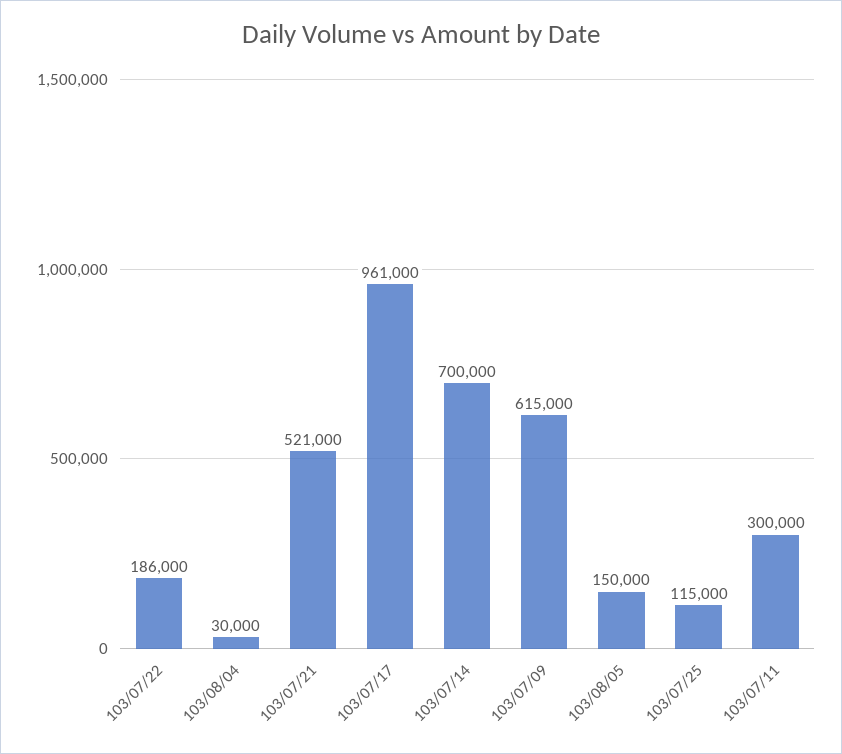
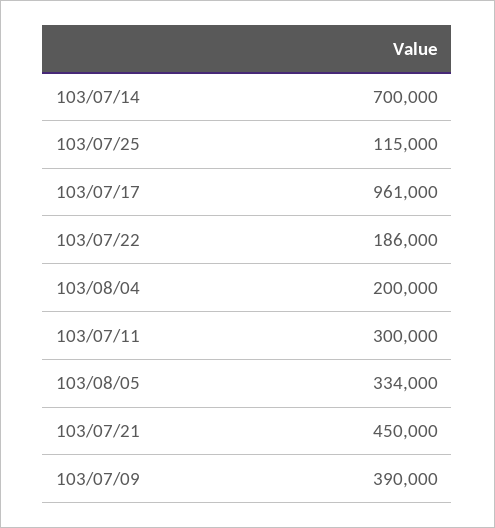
103/08/04: 30000 -> 200000
103/07/21: 521000 -> 450000
103/07/09: 615000 -> 390000
103/08/05: 150000 -> 334000

